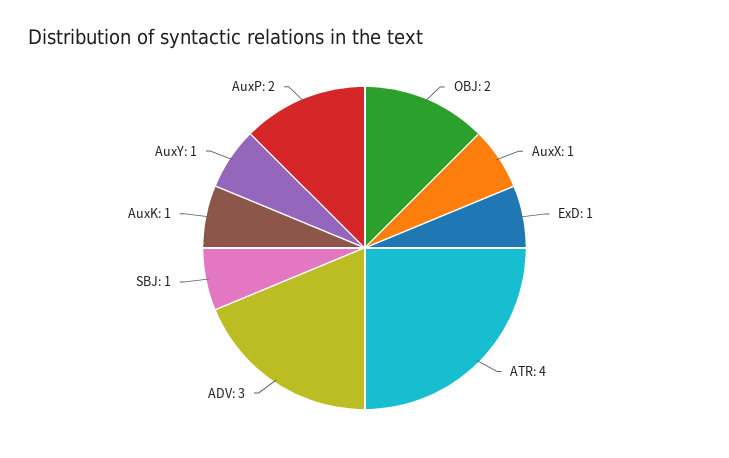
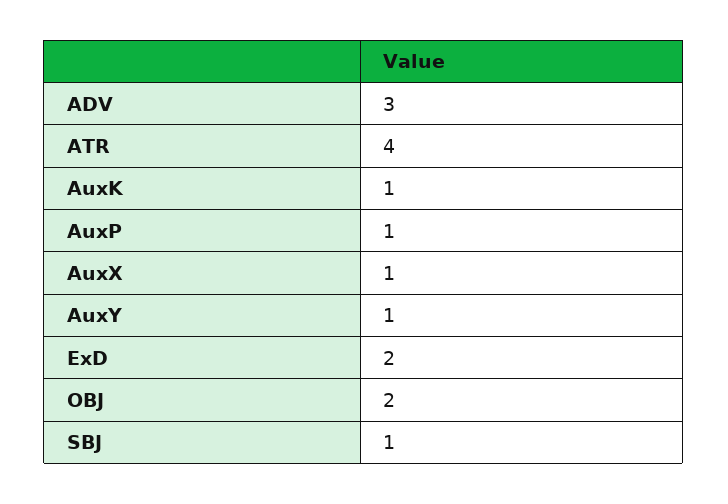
ExD: 1 -> 2
AuxP: 2 -> 1

